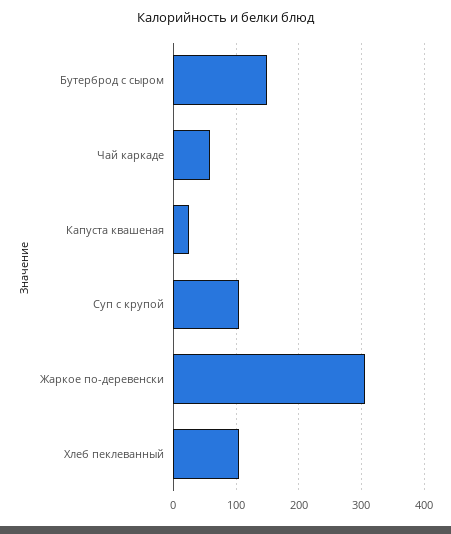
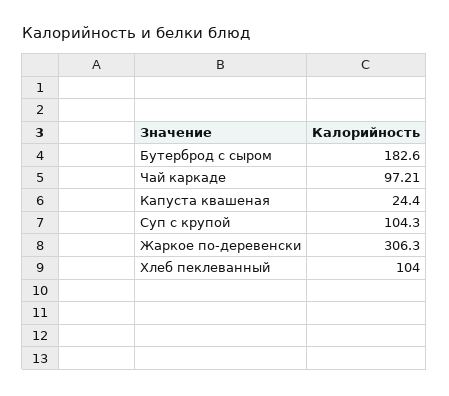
Бутерброд с сыром: 150 -> 182.6
Чай каркаде: 60 -> 97.21

